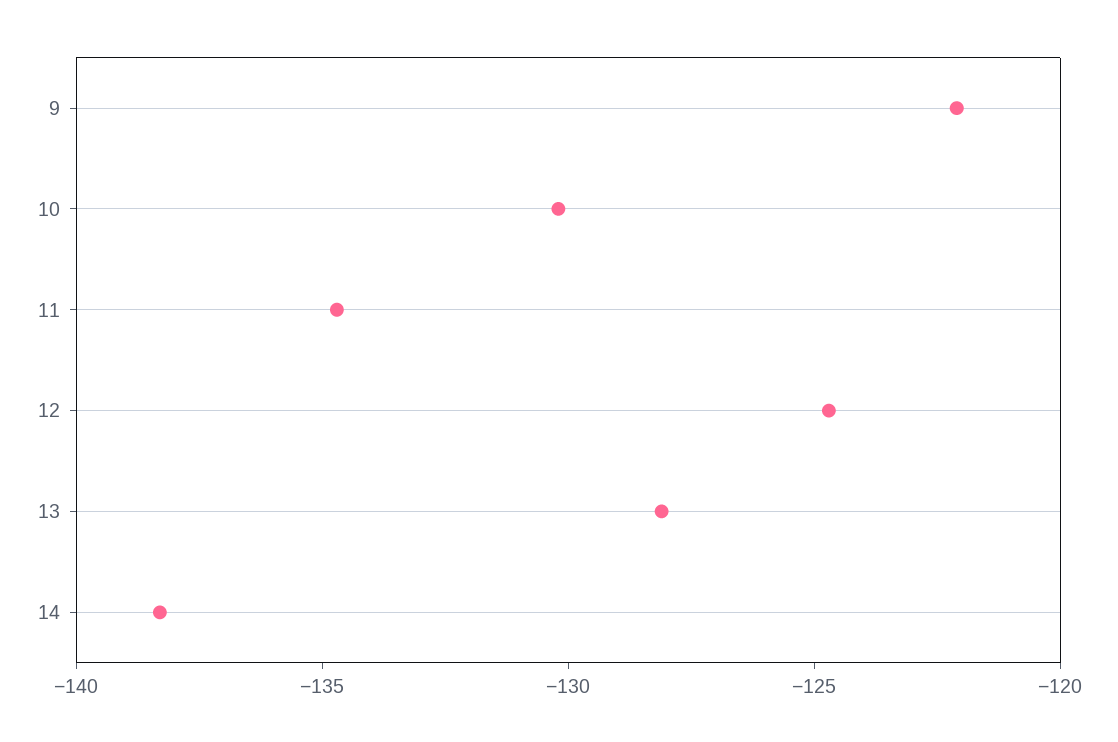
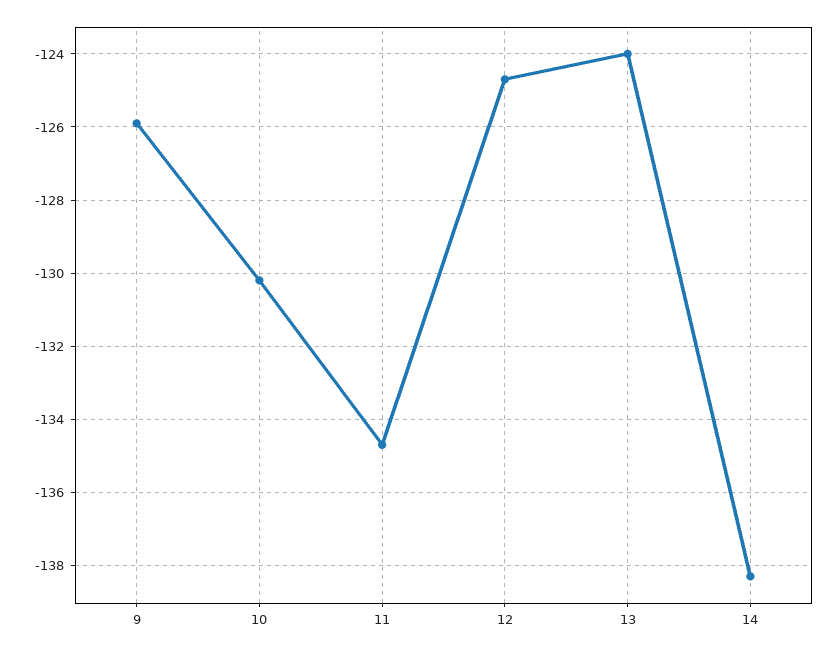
9: -122 -> -126
13: -128 -> -124

